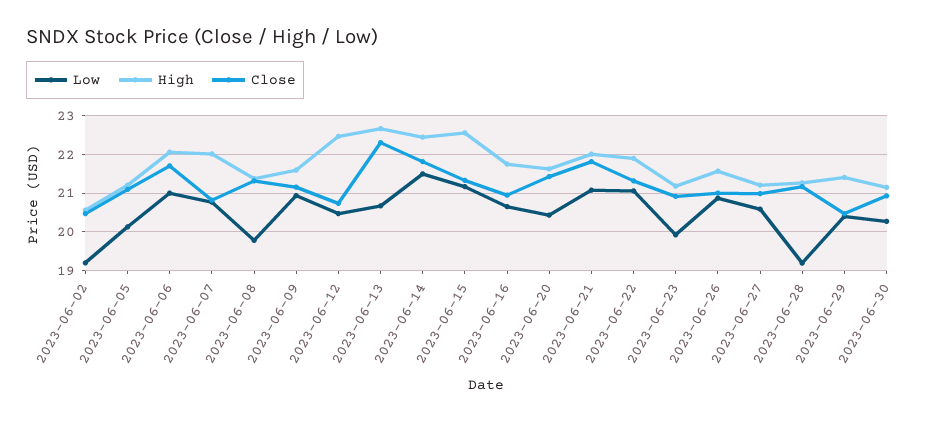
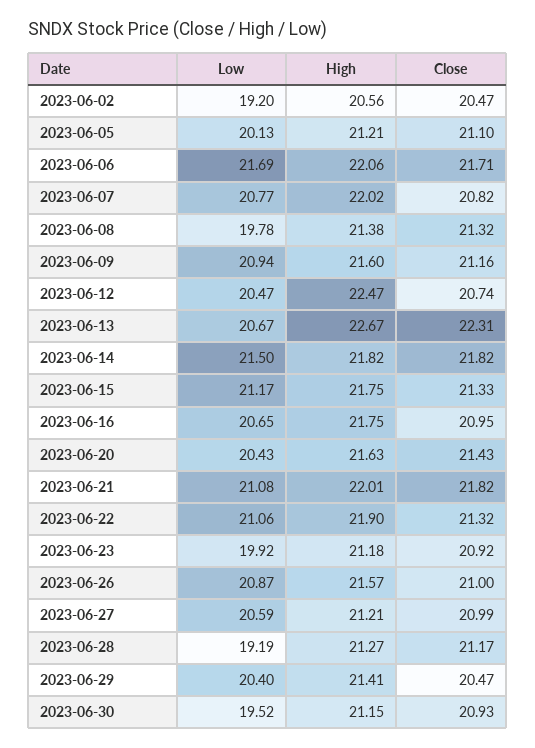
Low, 2023-06-06: 21 -> 21.69
High, 2023-06-14: 22.4 -> 21.82
High, 2023-06-15: 22.6 -> 21.75
Low, 2023-06-30: 20.2 -> 19.52

